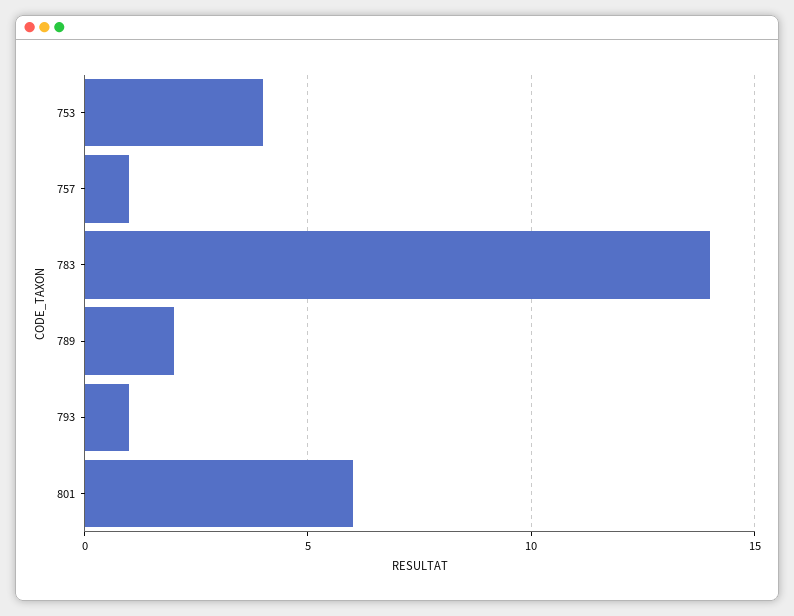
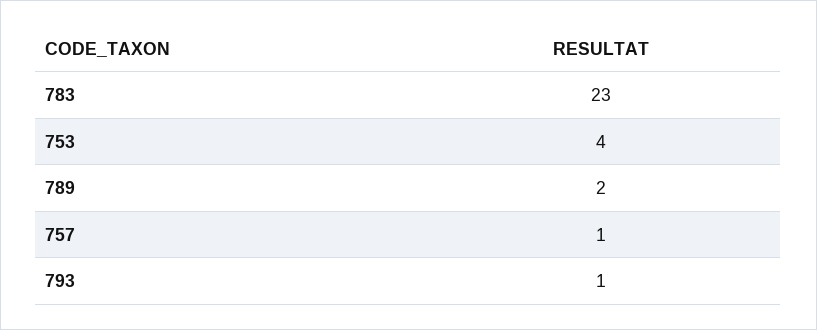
783: 14 -> 23
801: 6 -> none

